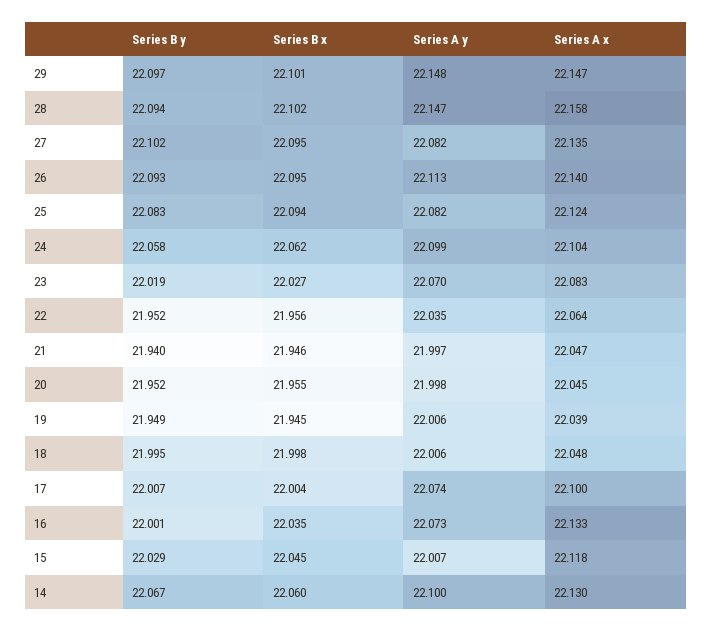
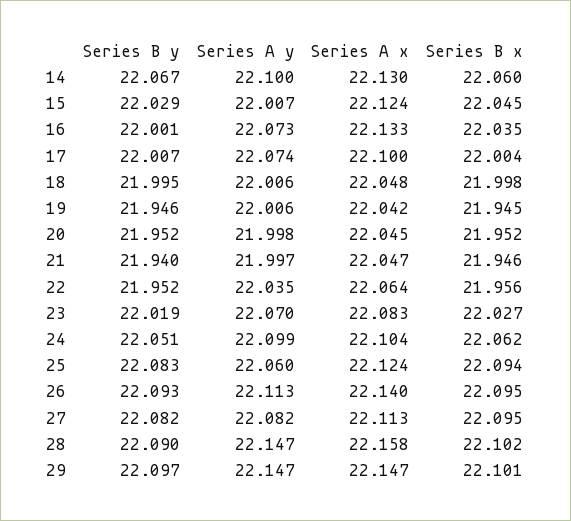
Series A y, 29: 22.148 -> 22.147
Series B y, 28: 22.094 -> 22.09
Series B y, 27: 22.102 -> 22.082
Series A x, 27: 22.135 -> 22.113
Series A y, 25: 22.082 -> 22.06
Series B y, 24: 22.058 -> 22.051
Series B x, 20: 21.955 -> 21.952
Series B y, 19: 21.949 -> 21.946
Series A x, 19: 22.039 -> 22.042
Series A x, 15: 22.118 -> 22.124

